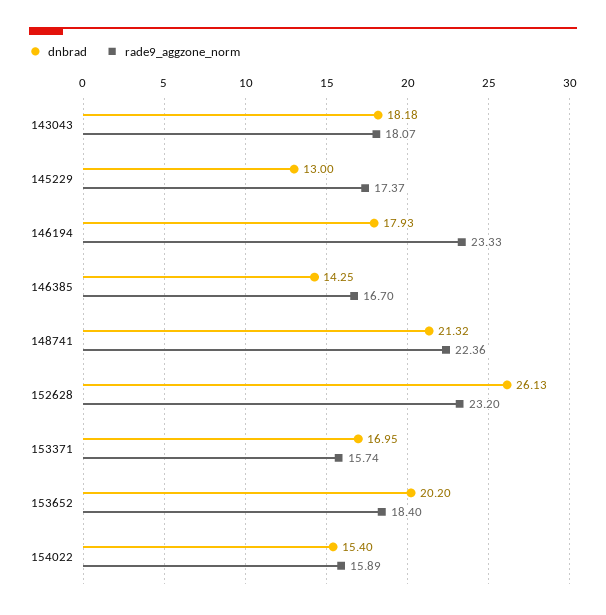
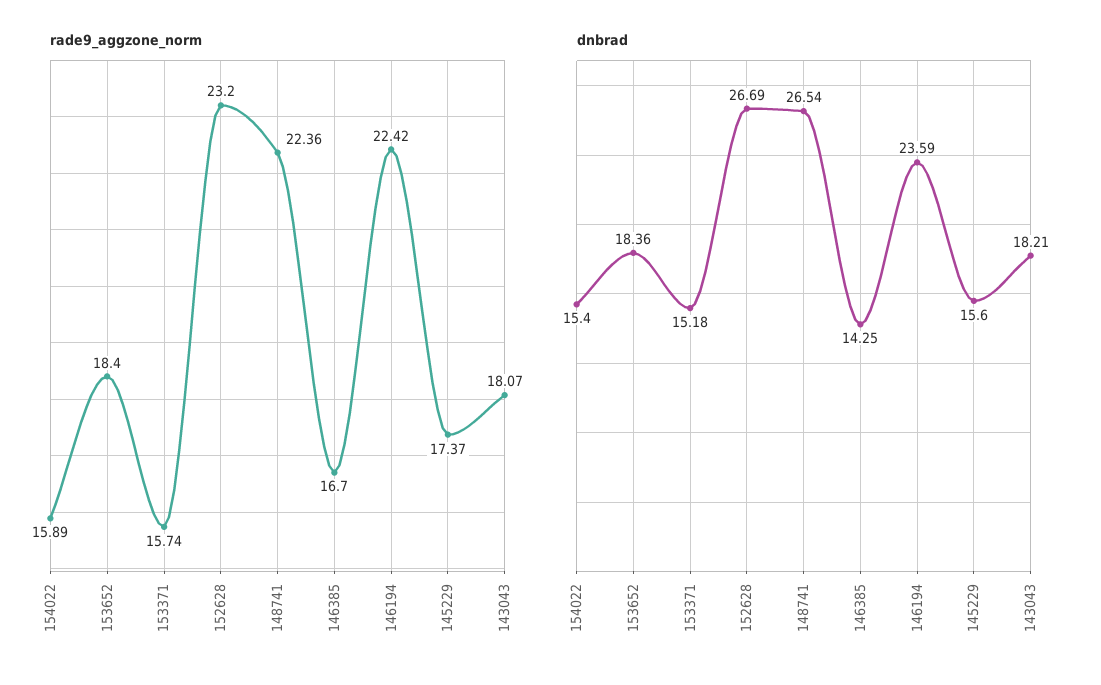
dnbrad, 143043: 18.18 -> 18.21
dnbrad, 145229: 13 -> 15.6
dnbrad, 146194: 17.93 -> 23.59
rade9_aggzone_norm, 146194: 23.33 -> 22.42
dnbrad, 148741: 21.32 -> 26.54
dnbrad, 152628: 26.13 -> 26.69
dnbrad, 153371: 16.95 -> 15.18
dnbrad, 153652: 20.2 -> 18.36

